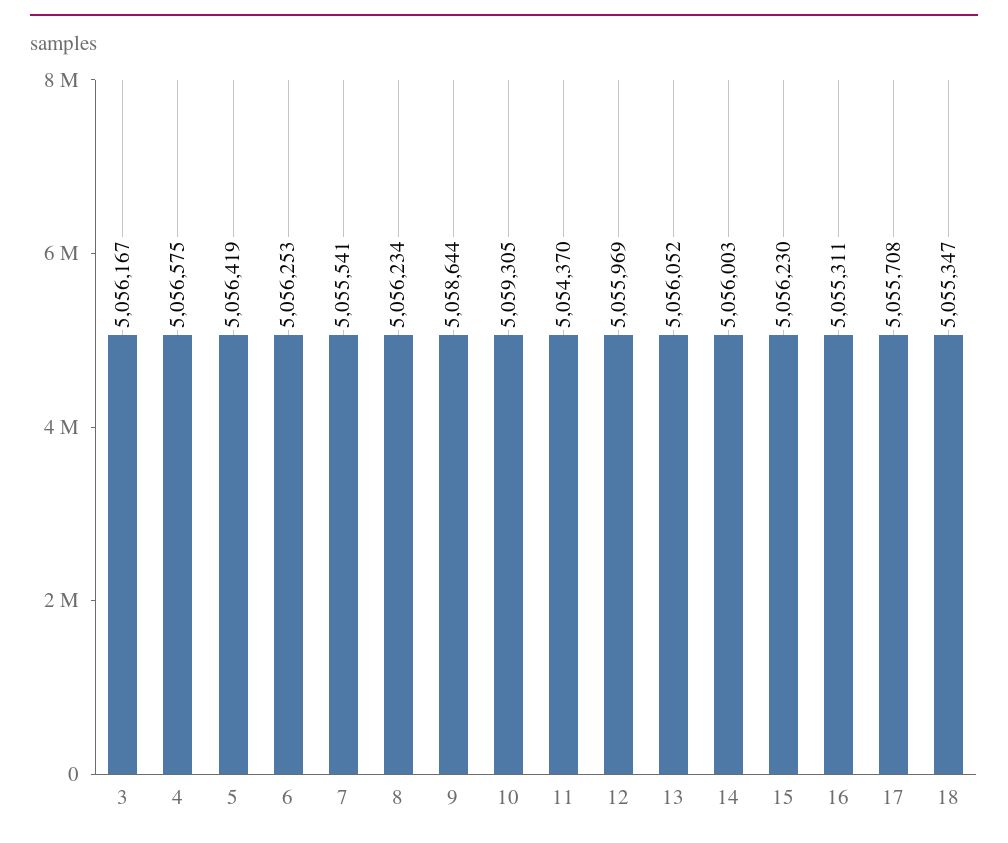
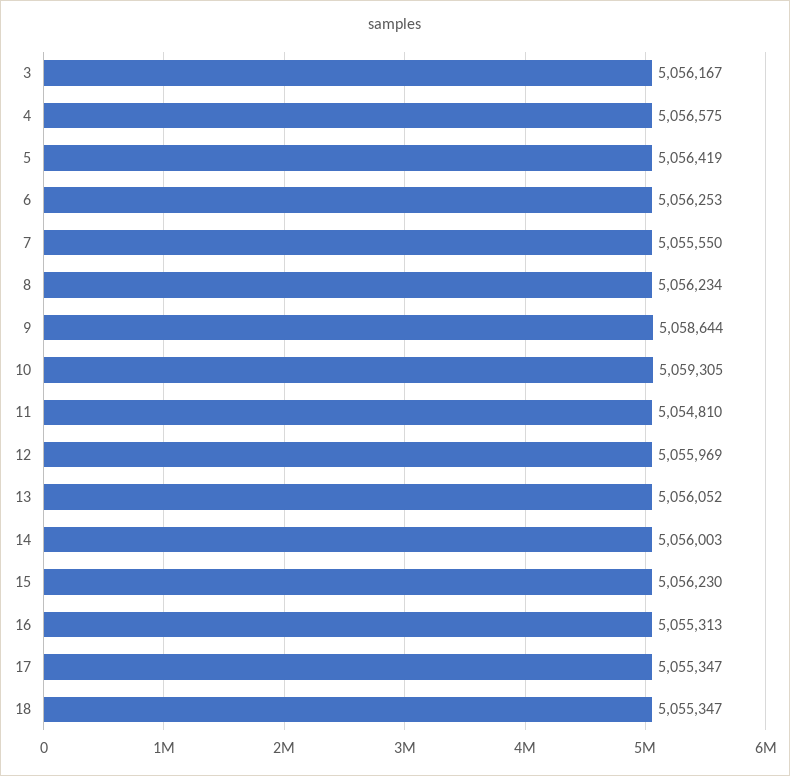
7: 5055541 -> 5055550
11: 5054370 -> 5054810
16: 5055311 -> 5055313
17: 5055708 -> 5055347

